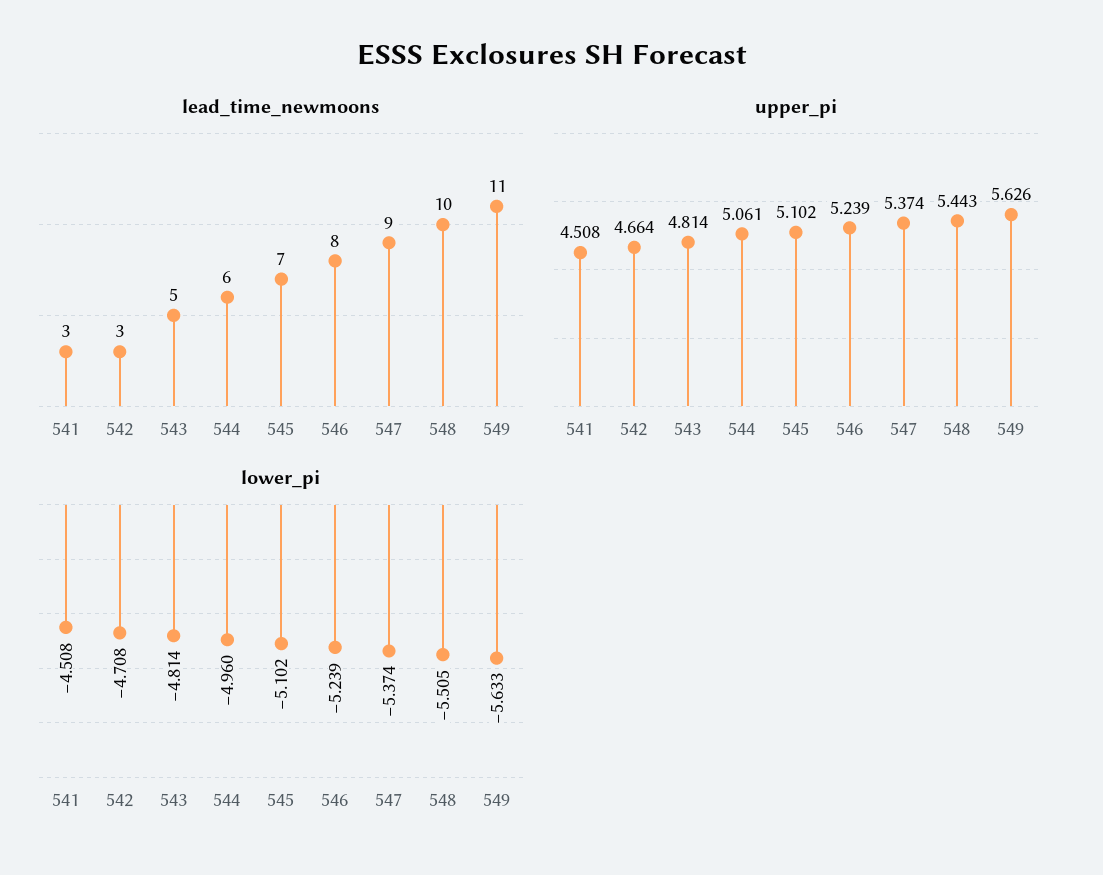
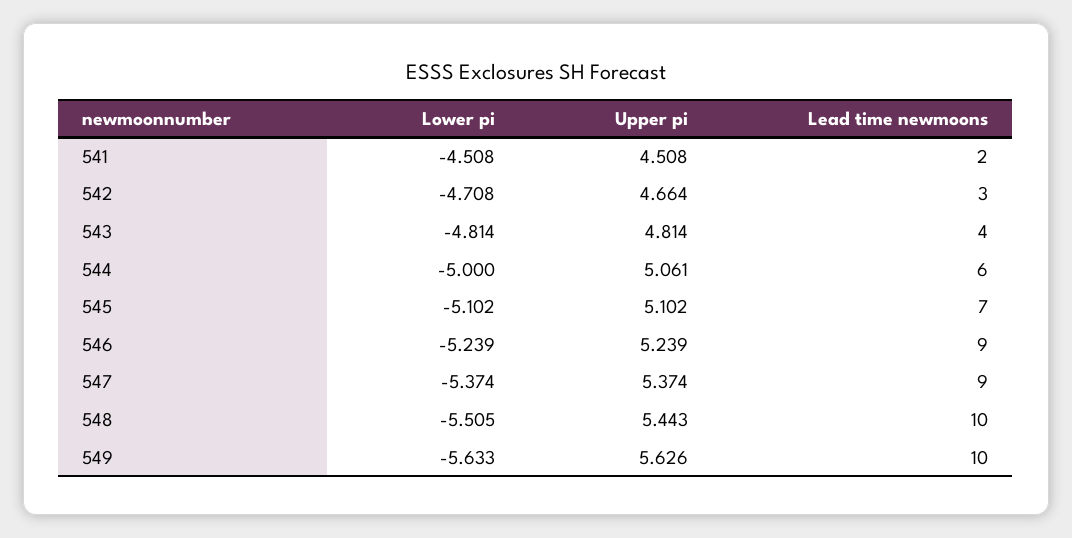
lead_time_newmoons, 541: 3 -> 2
lead_time_newmoons, 543: 5 -> 4
lead_time_newmoons, 546: 8 -> 9
lead_time_newmoons, 549: 11 -> 10
lower_pi, 544: -4.96 -> -5

